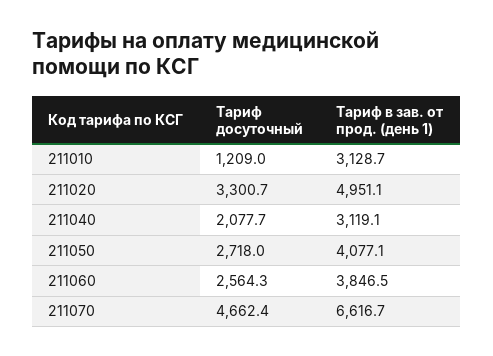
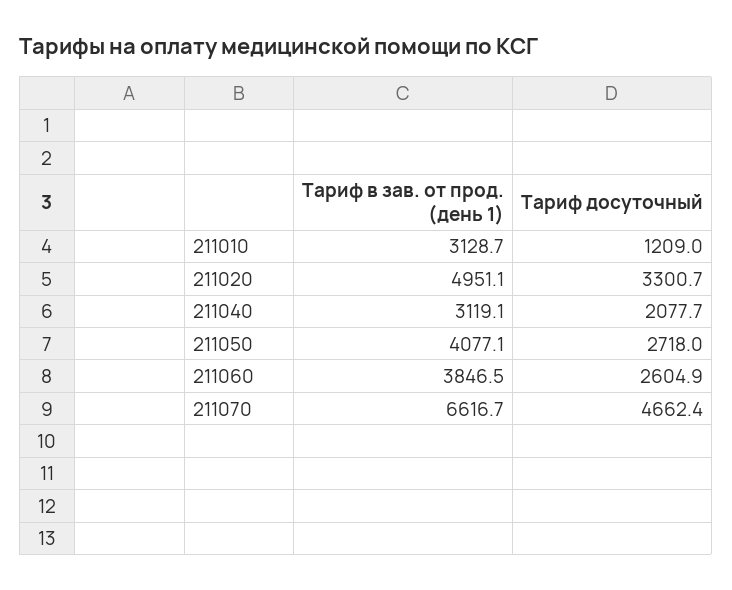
Тариф досуточный, 211060: 2564.3 -> 2604.9

